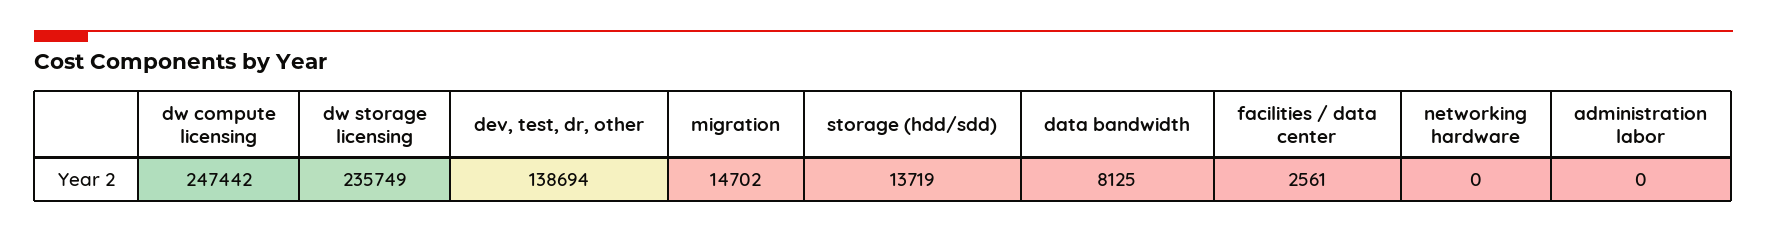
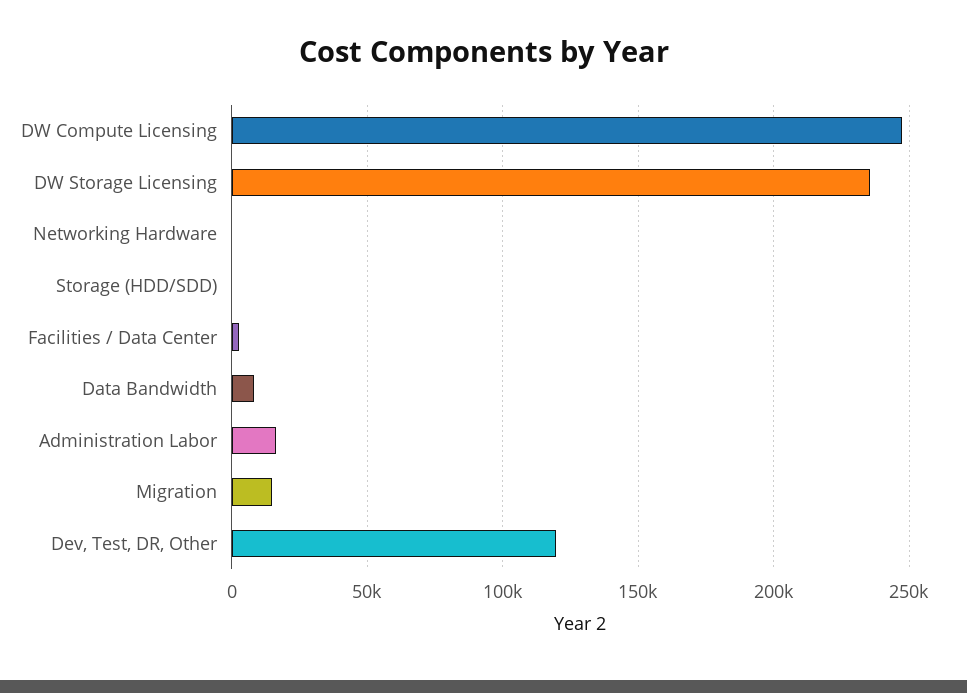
dev, test, dr, other: 138694 -> 120000
storage (hdd/sdd): 13719 -> 0
administration labor: 0 -> 15000

